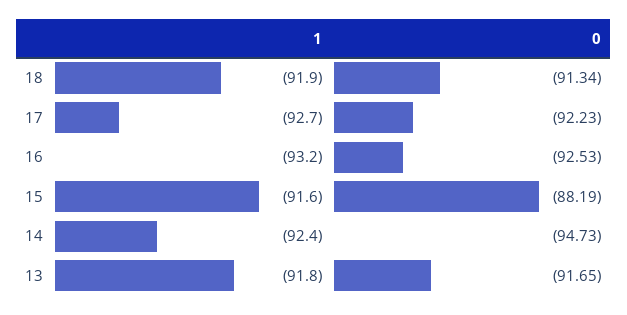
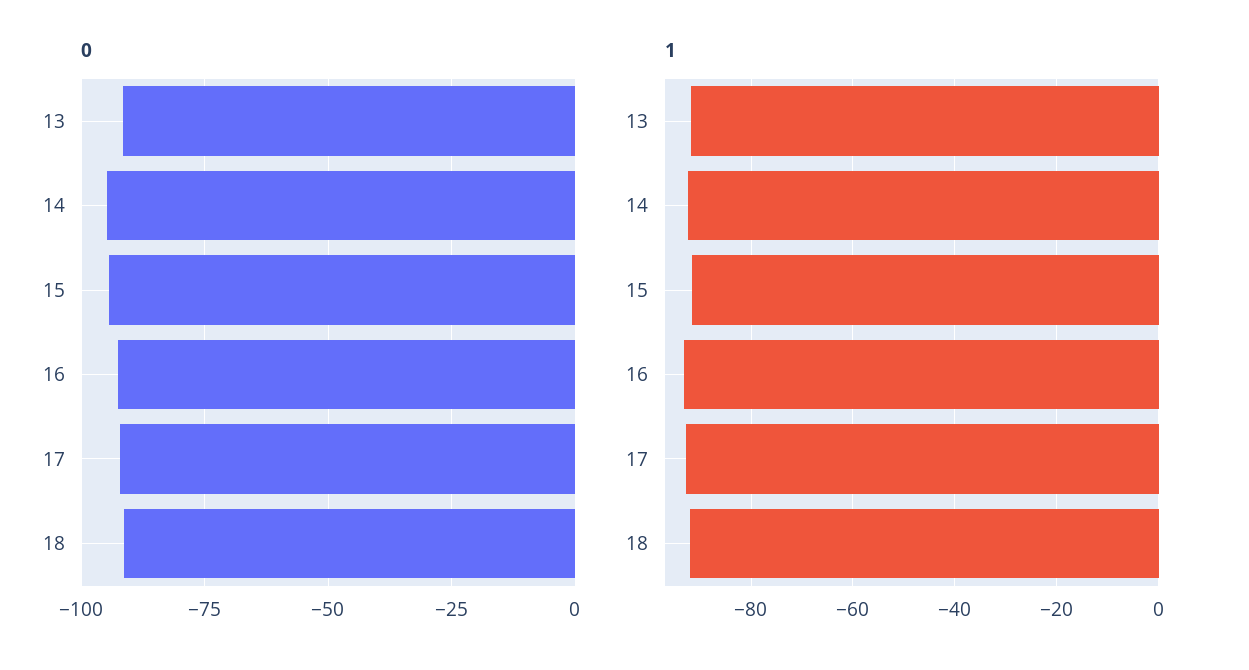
0, 15: -88.19 -> -95

